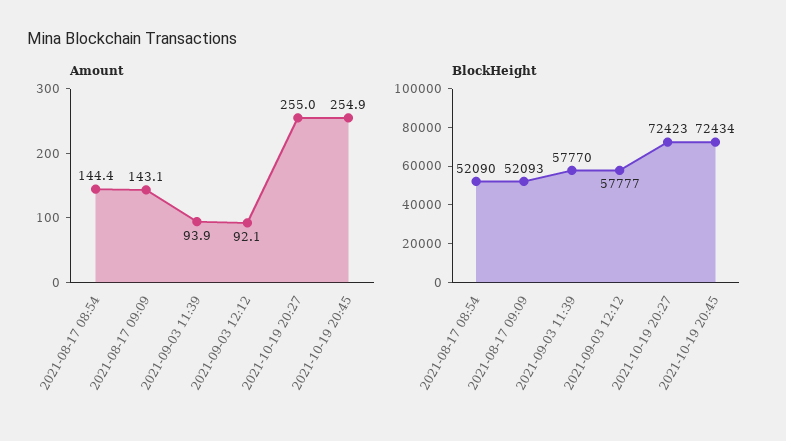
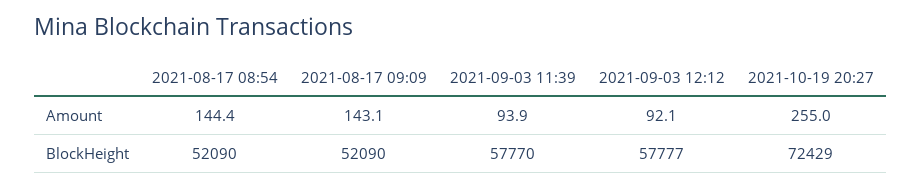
Amount, 2021-10-19 20:45: 254.9 -> none
BlockHeight, 2021-08-17 09:09: 52093 -> 52090
BlockHeight, 2021-10-19 20:27: 72423 -> 72429
BlockHeight, 2021-10-19 20:45: 72434 -> none

